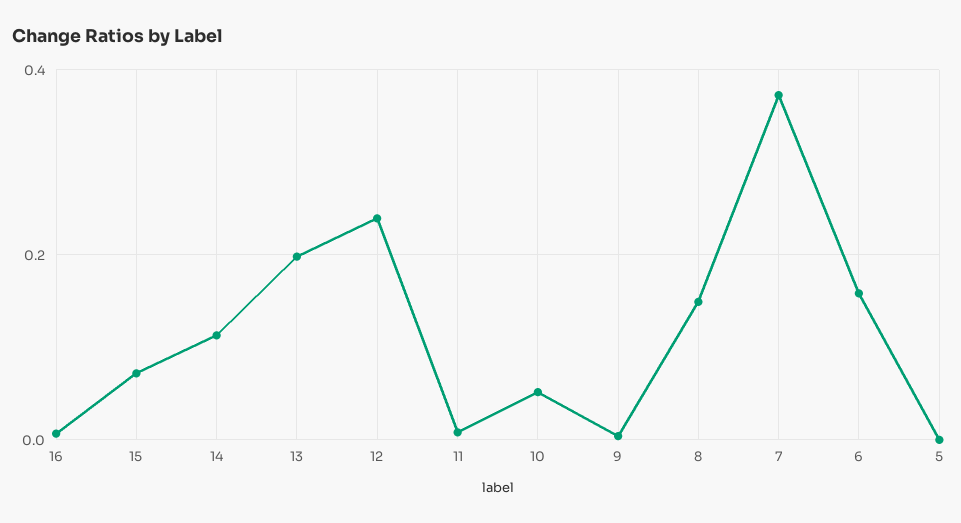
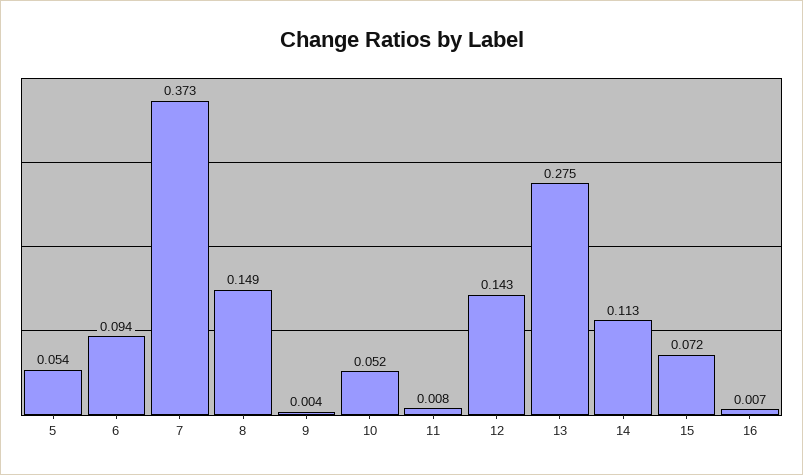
13: 0.2 -> 0.275
12: 0.24 -> 0.143
6: 0.16 -> 0.094
5: 0 -> 0.054

